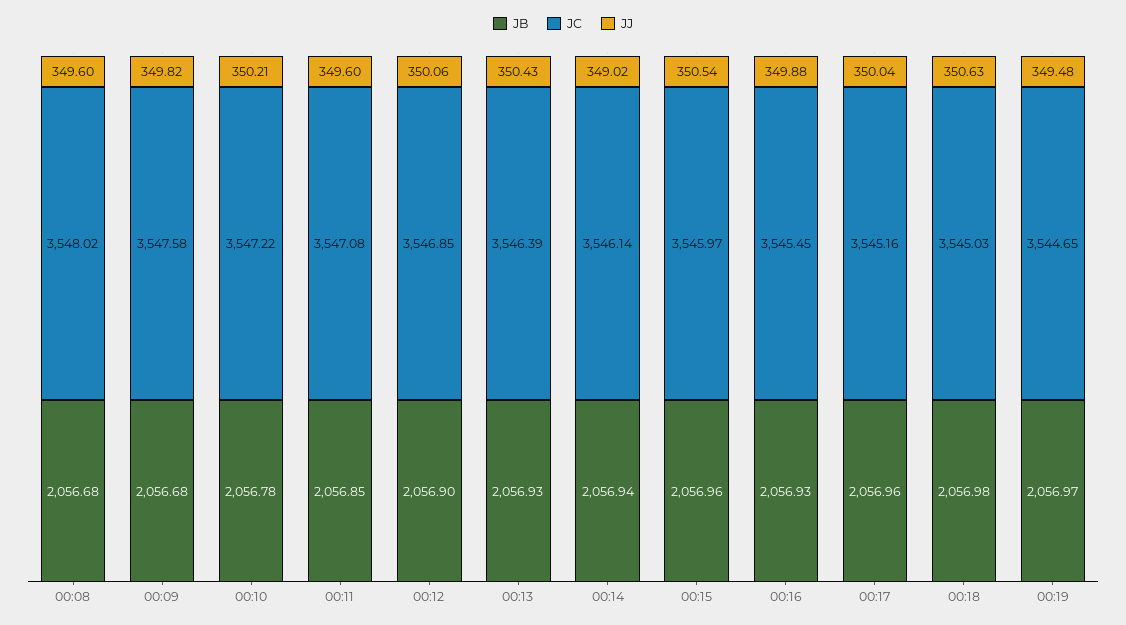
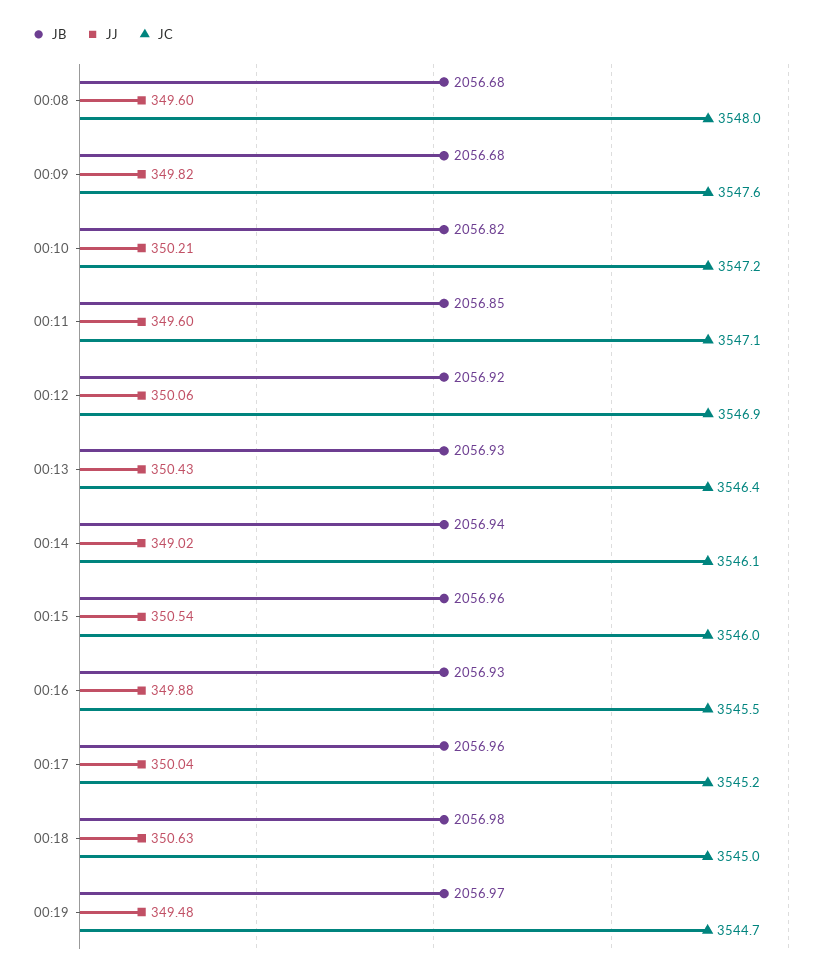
JB, 00:10: 2056.78 -> 2056.82
JB, 00:12: 2056.9 -> 2056.92

